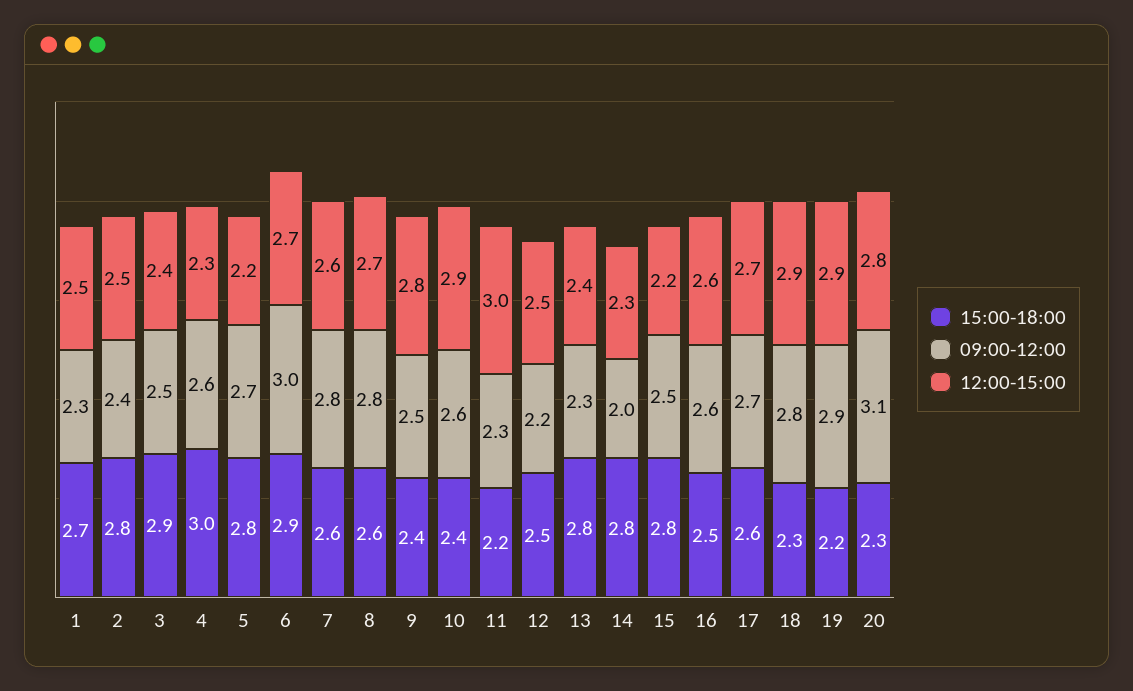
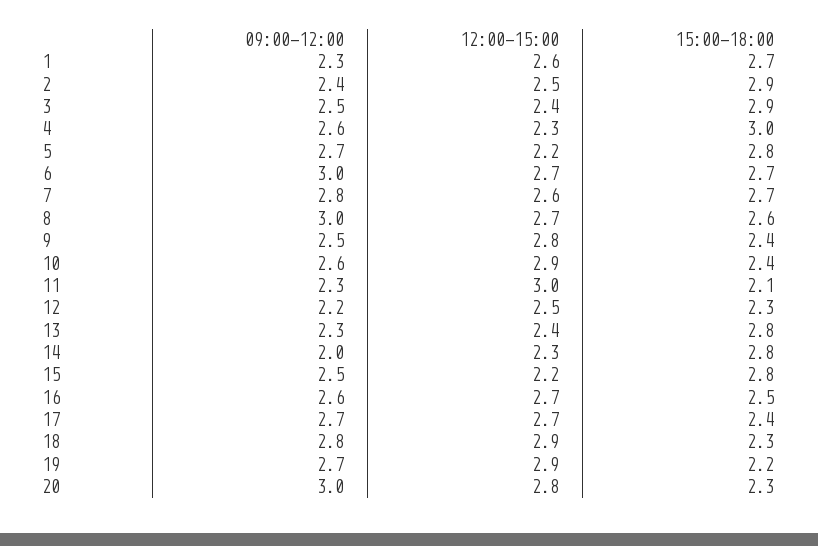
12:00-15:00, 1: 2.5 -> 2.6
15:00-18:00, 2: 2.8 -> 2.9
15:00-18:00, 6: 2.9 -> 2.7
15:00-18:00, 7: 2.6 -> 2.7
09:00-12:00, 8: 2.8 -> 3
15:00-18:00, 11: 2.2 -> 2.1
15:00-18:00, 12: 2.5 -> 2.3
12:00-15:00, 16: 2.6 -> 2.7
15:00-18:00, 17: 2.6 -> 2.4
09:00-12:00, 19: 2.9 -> 2.7
09:00-12:00, 20: 3.1 -> 3

